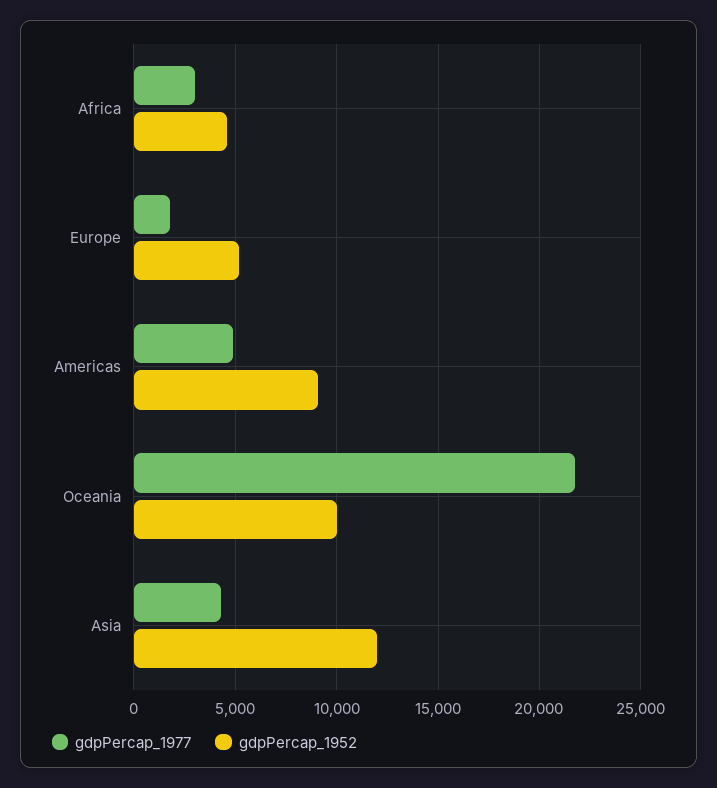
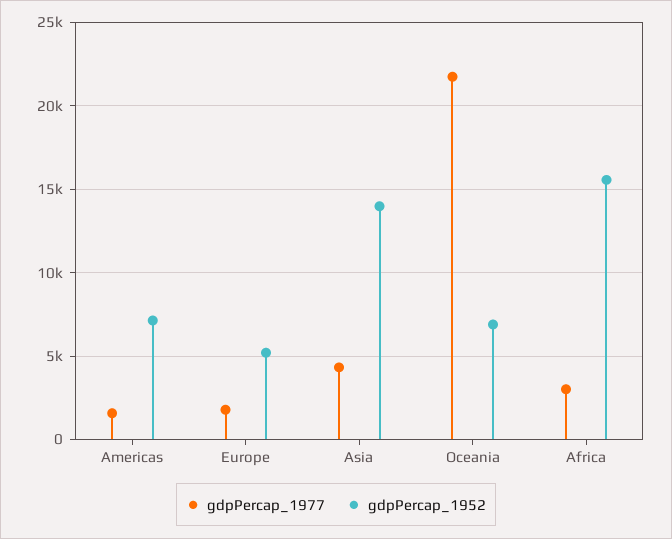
gdpPercap_1952, Africa: 4500 -> 15500
gdpPercap_1977, Americas: 5000 -> 1500
gdpPercap_1952, Americas: 9000 -> 7000
gdpPercap_1952, Oceania: 10000 -> 7000
gdpPercap_1952, Asia: 12000 -> 14000

